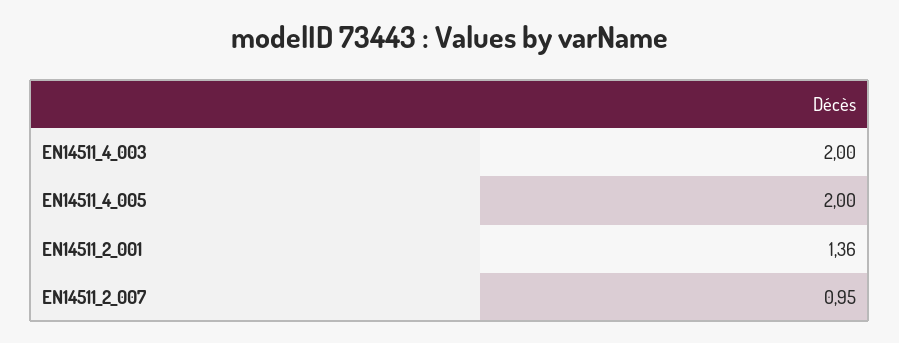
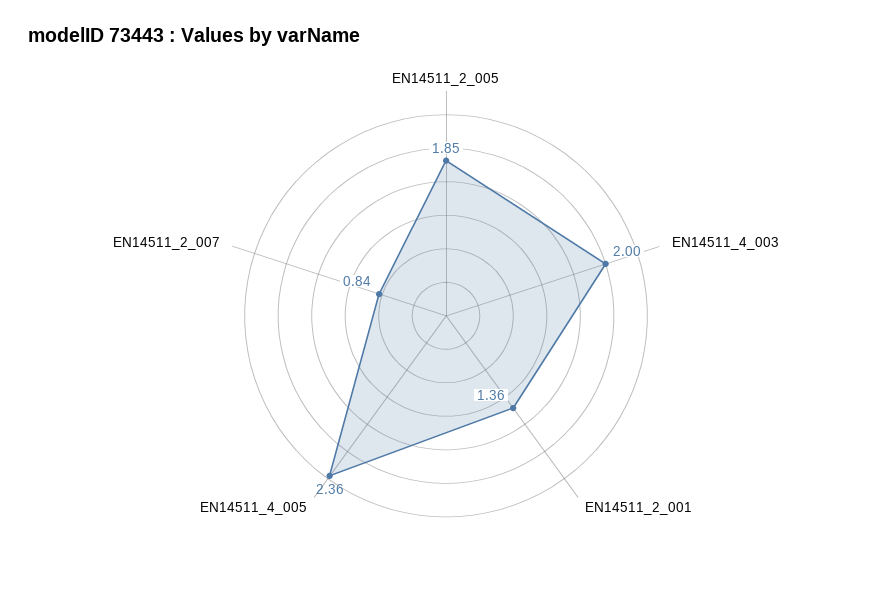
EN14511_4_005: 2 -> 2.36
EN14511_2_007: 0.95 -> 0.84
EN14511_2_005: none -> 1.85

